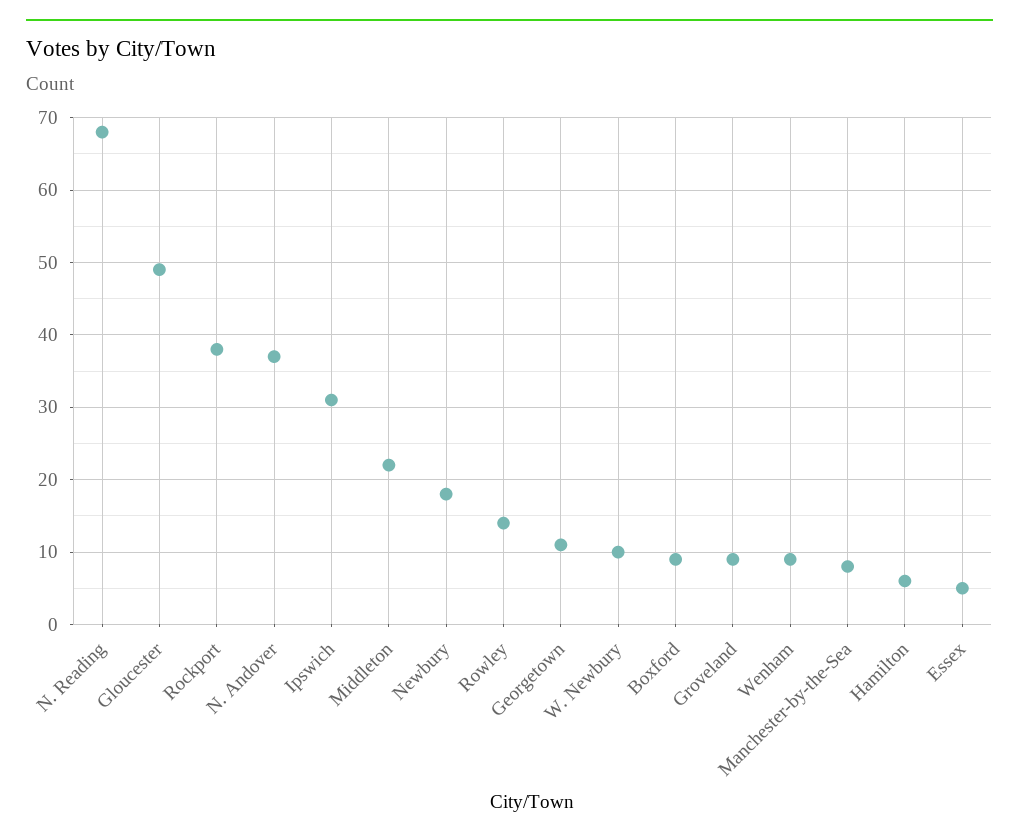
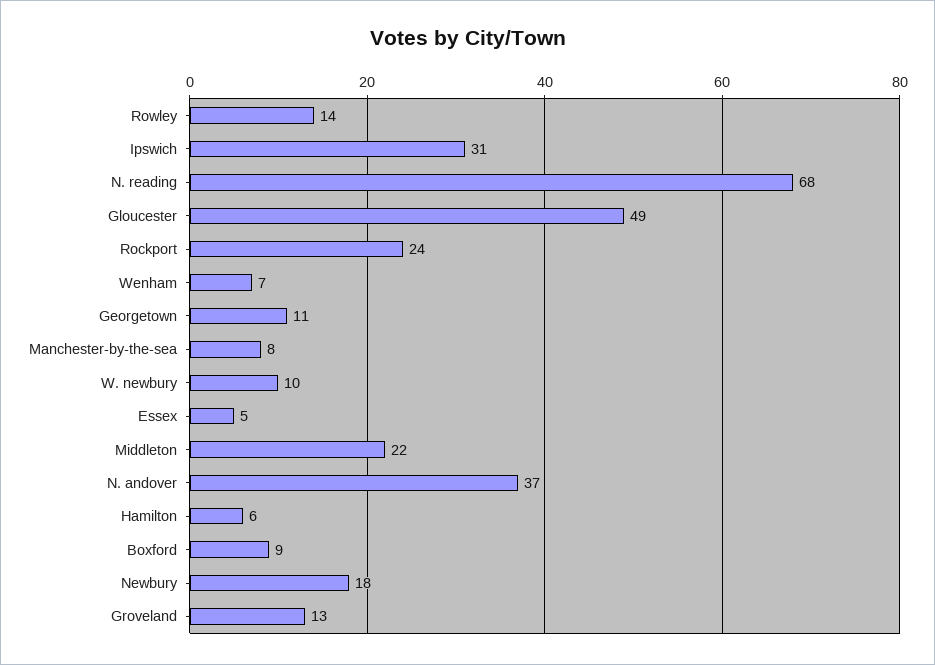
Rockport: 38 -> 24
Groveland: 9 -> 13
Wenham: 9 -> 7

